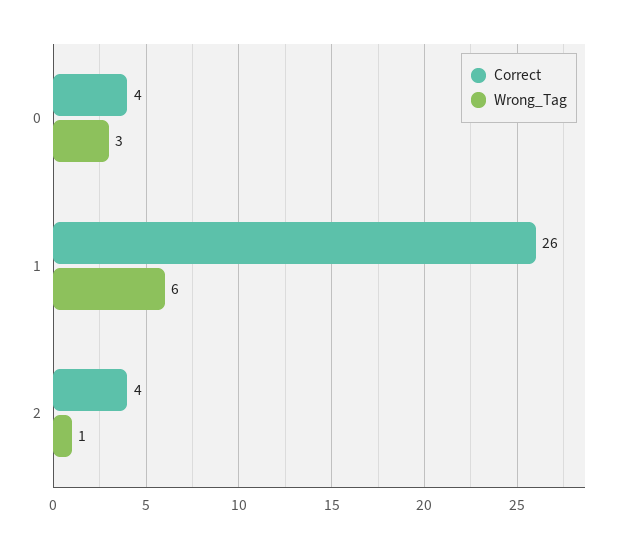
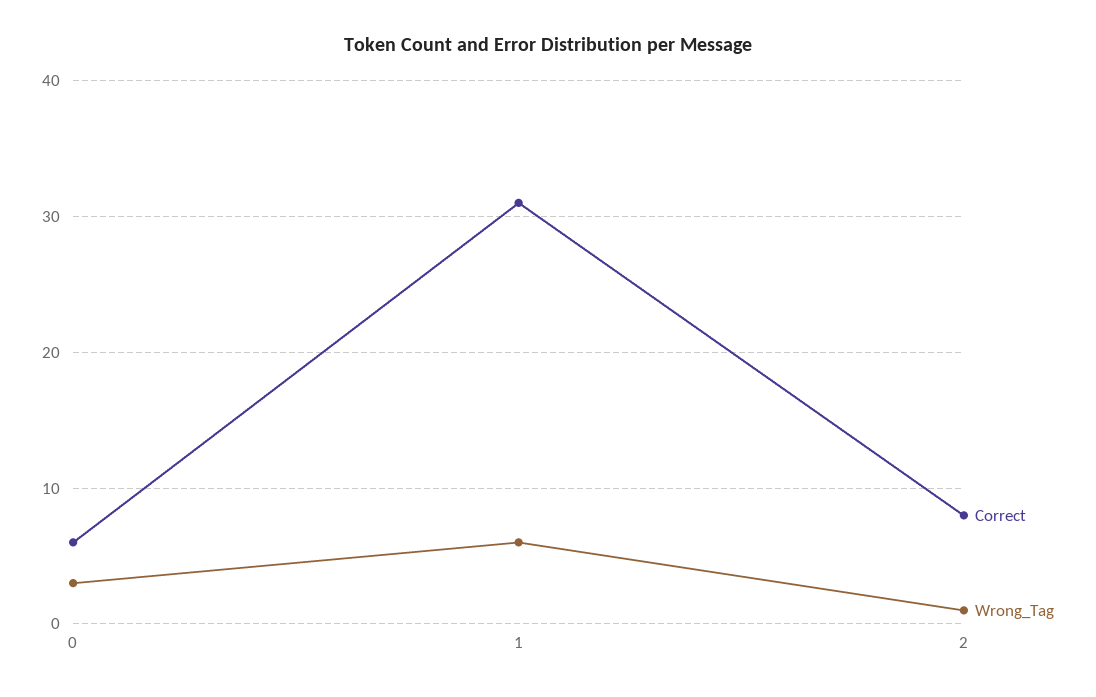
Correct, 0: 4 -> 6
Correct, 1: 26 -> 31
Correct, 2: 4 -> 8

